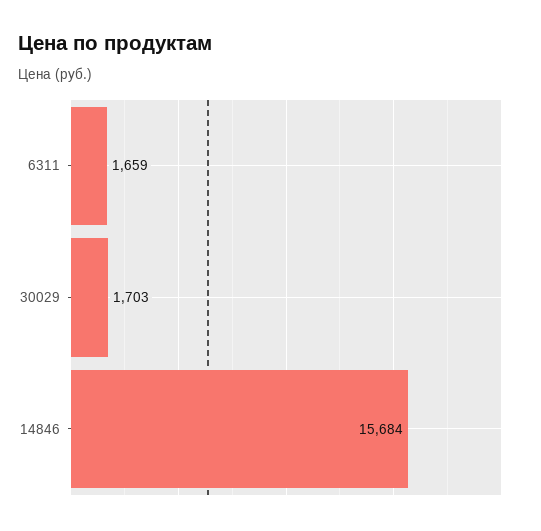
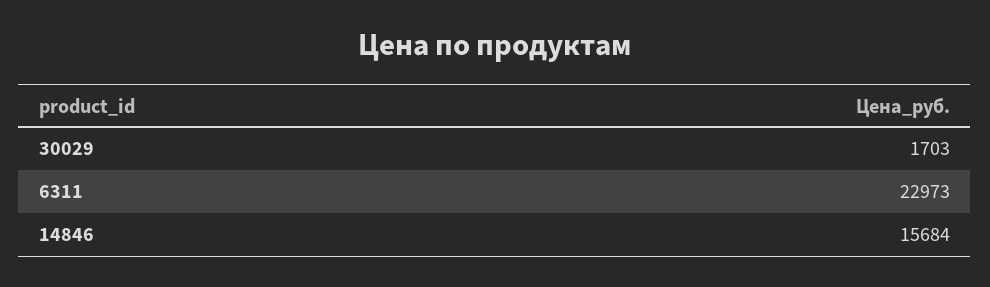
6311: 1659 -> 22973

